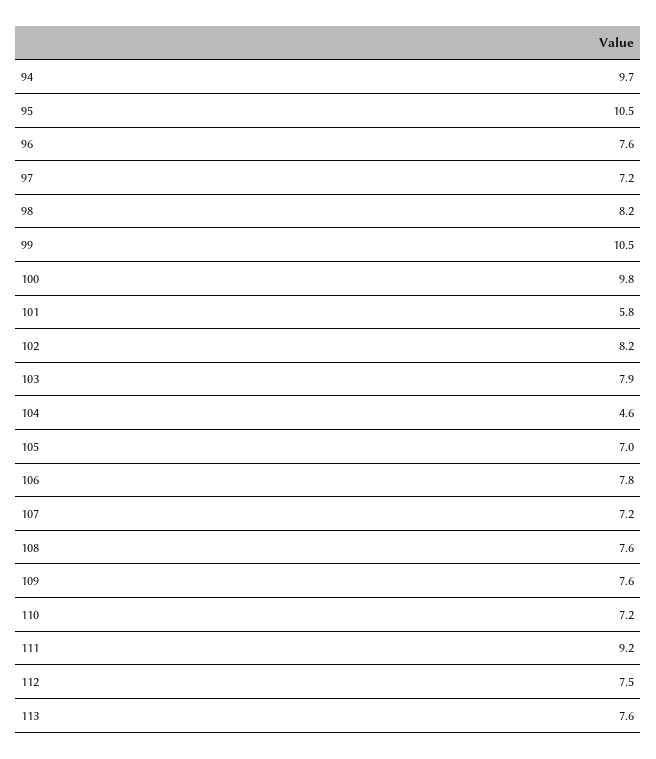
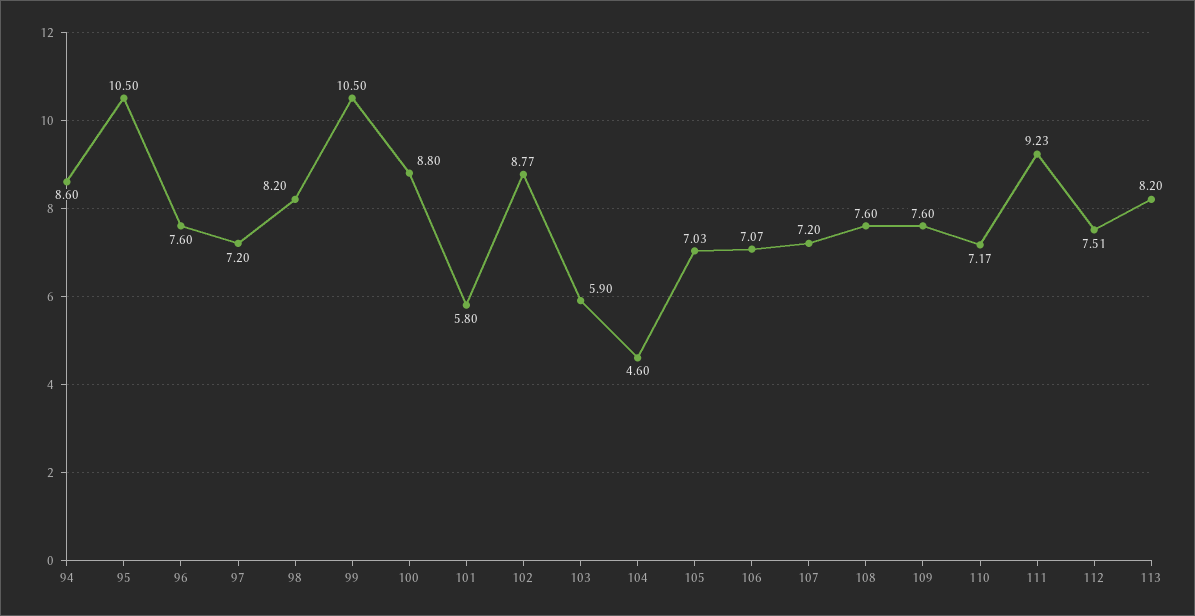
94: 9.7 -> 8.6
100: 9.8 -> 8.8
102: 8.2 -> 8.77
103: 7.9 -> 5.9
106: 7.8 -> 7.07
113: 7.6 -> 8.2

